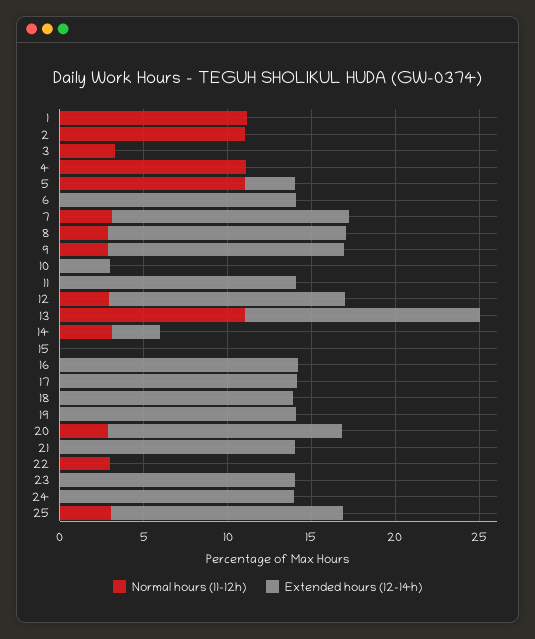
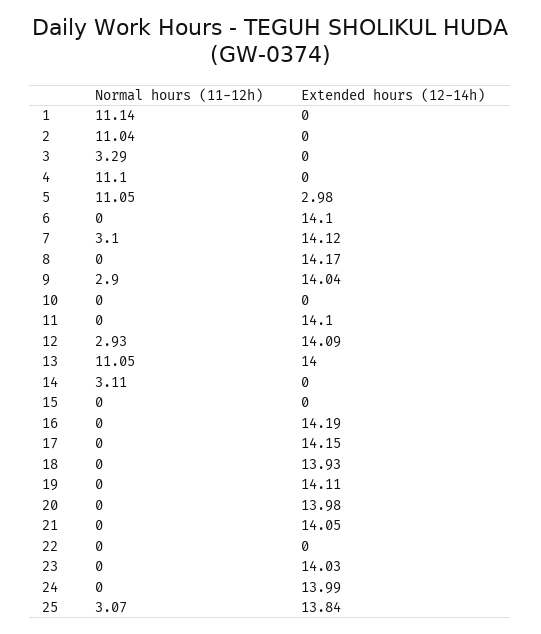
Normal hours (11-12h), 8: 3 -> 0
Extended hours (12-14h), 10: 3 -> 0
Extended hours (12-14h), 14: 3 -> 0
Normal hours (11-12h), 20: 3 -> 0
Normal hours (11-12h), 22: 3 -> 0

